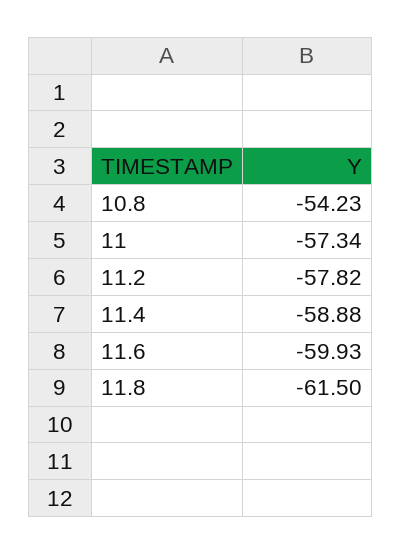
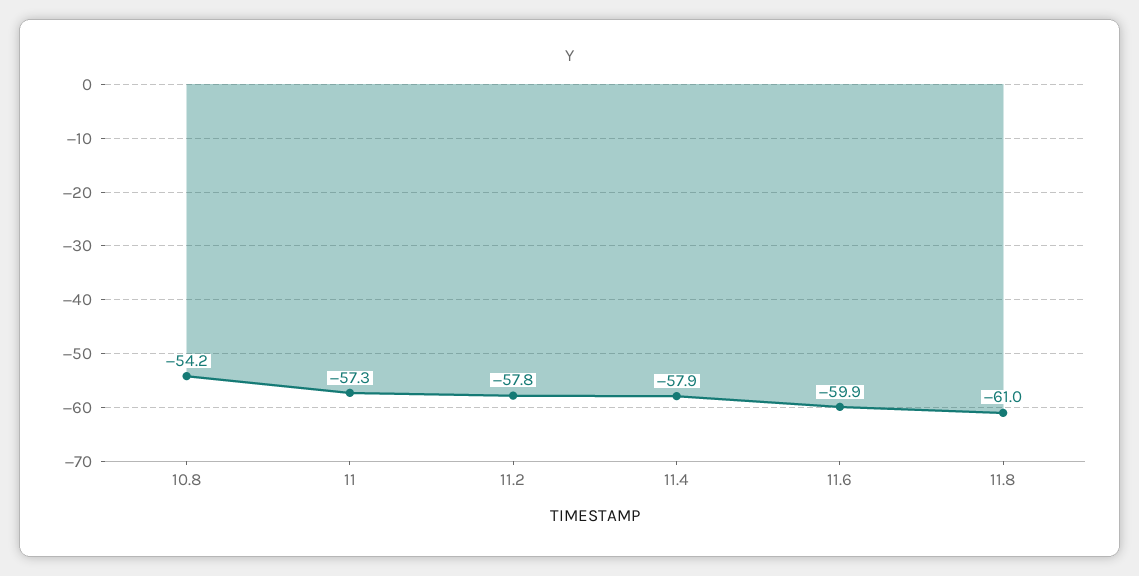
11.4: -58.88 -> -57.9
11.8: -61.5 -> -61

